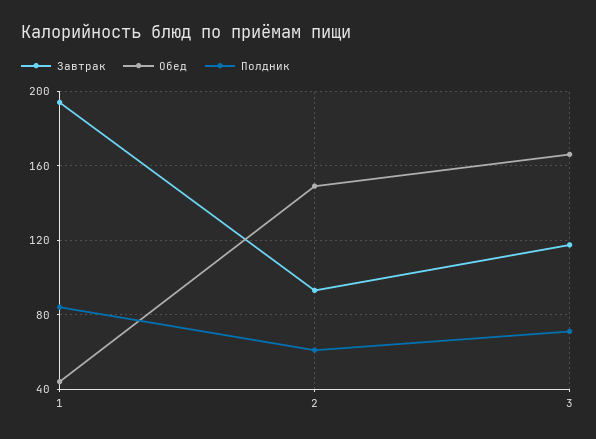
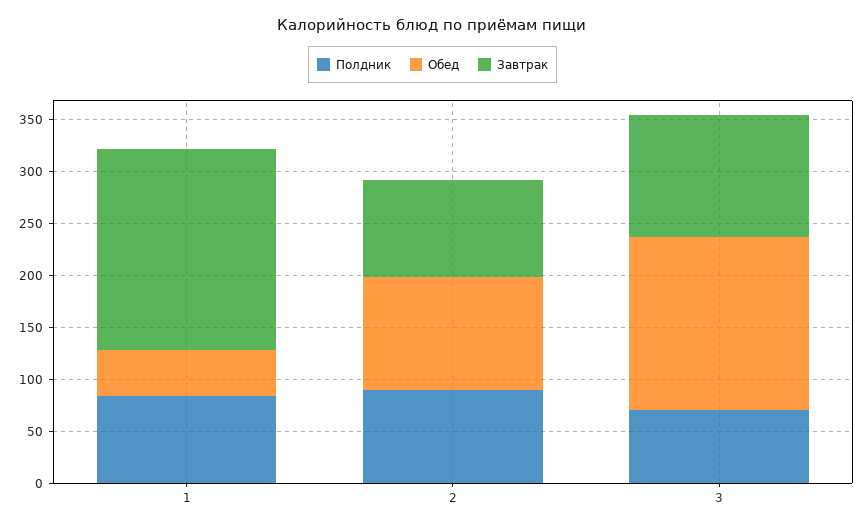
Обед, 2: 150 -> 110
Полдник, 2: 60 -> 90

